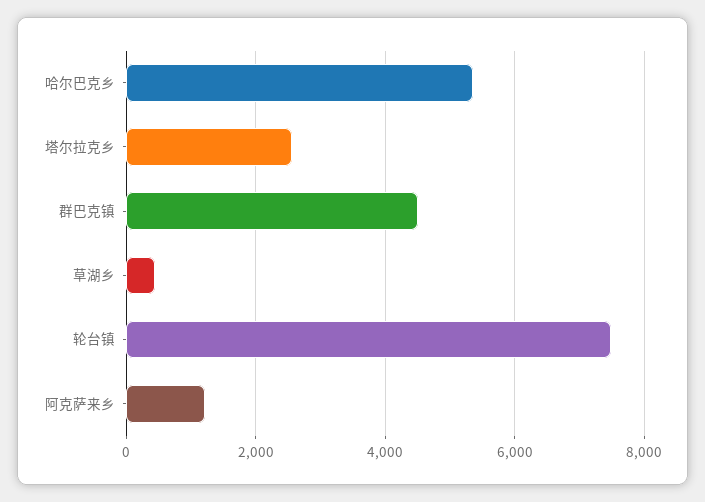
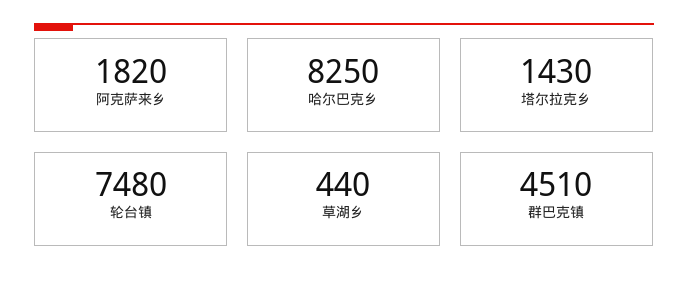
哈尔巴克乡: 5400 -> 8250
塔尔拉克乡: 2600 -> 1430
阿克萨来乡: 1200 -> 1820

